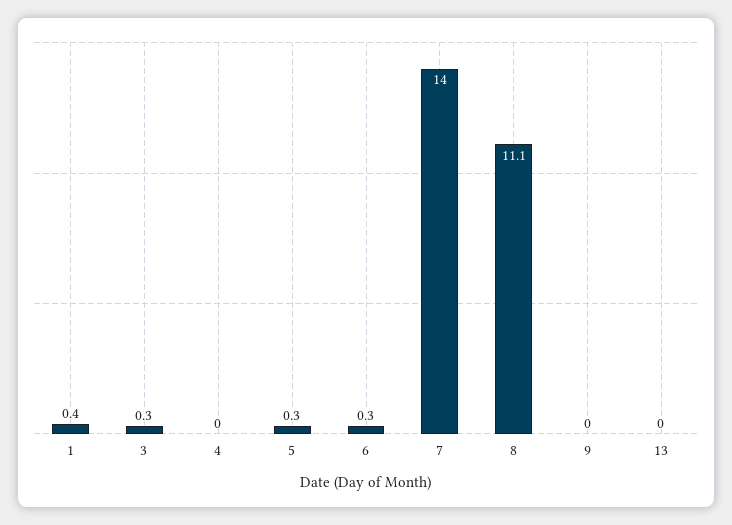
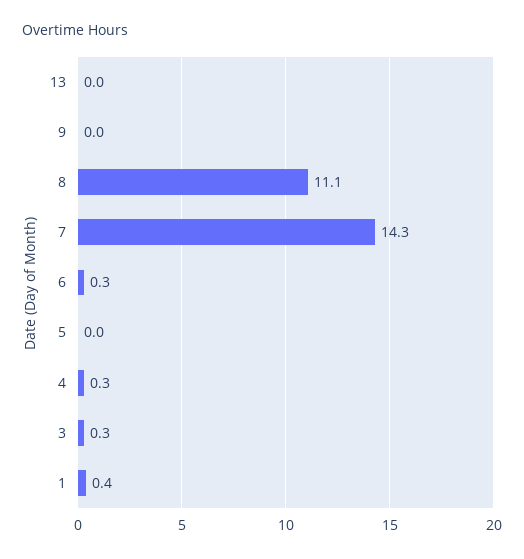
4: 0 -> 0.3
5: 0.3 -> 0
7: 14 -> 14.3

